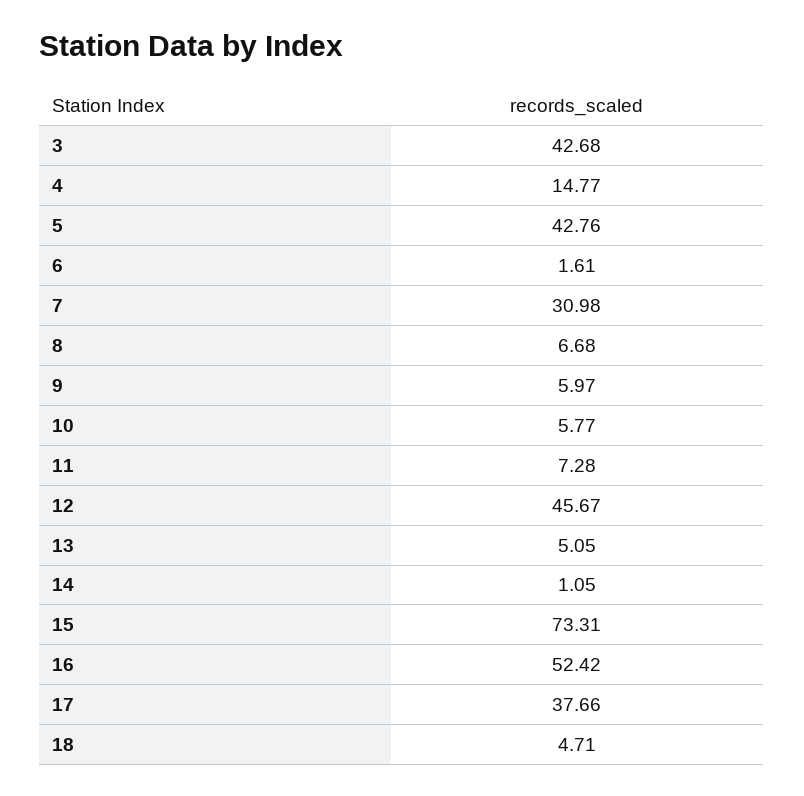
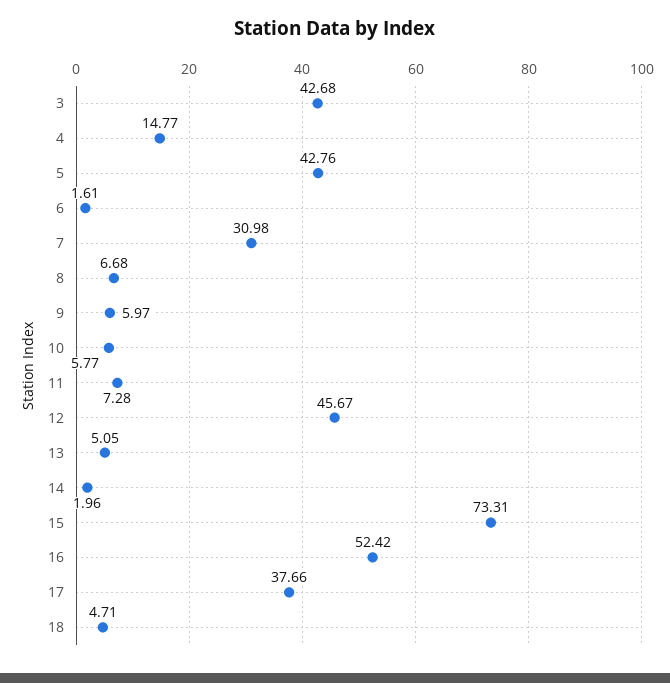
14: 1.05 -> 1.96

